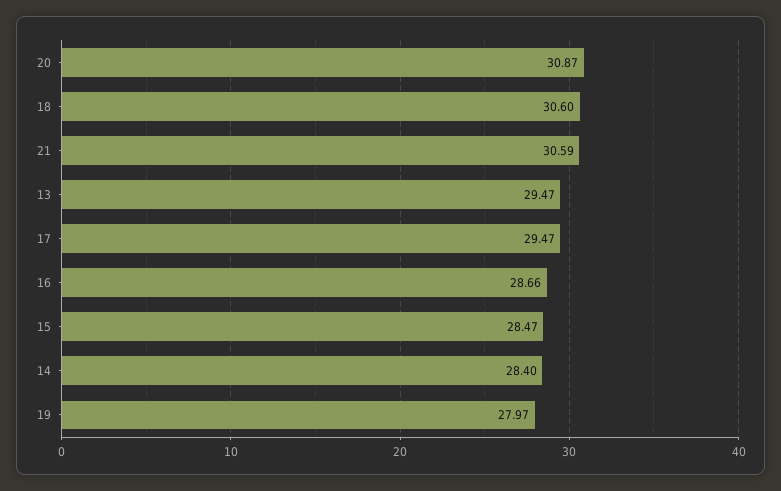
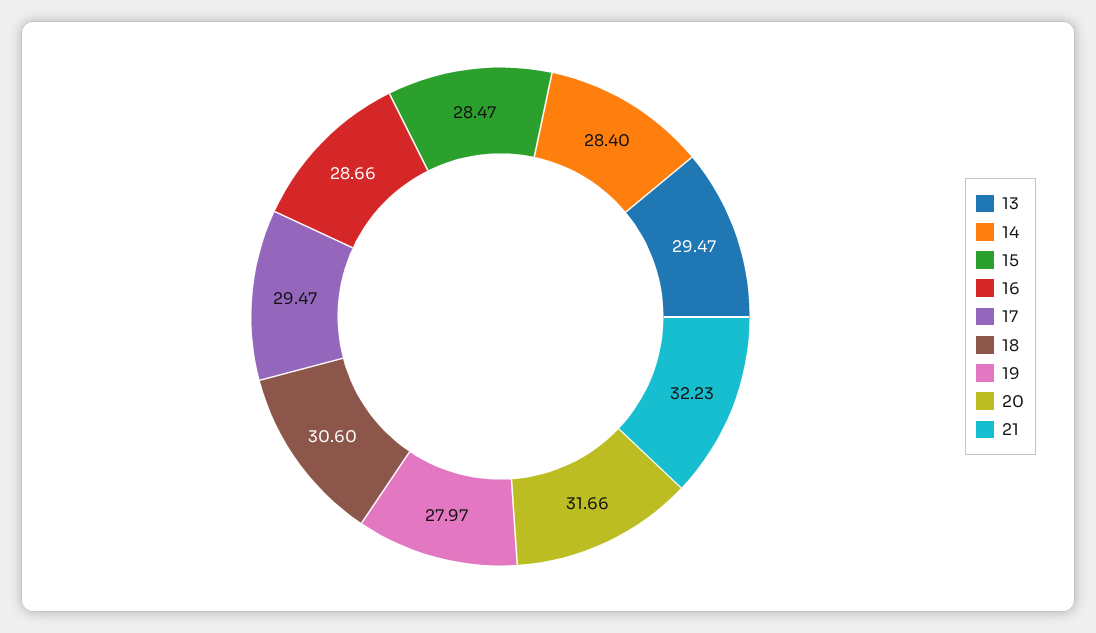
20: 30.87 -> 31.66
21: 30.59 -> 32.23

